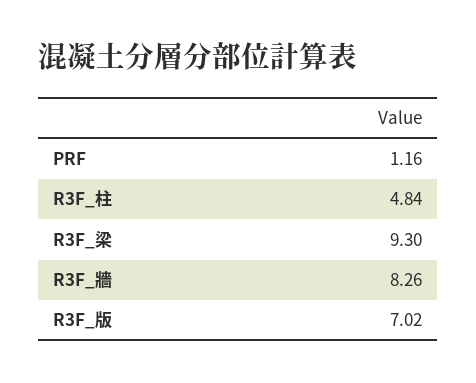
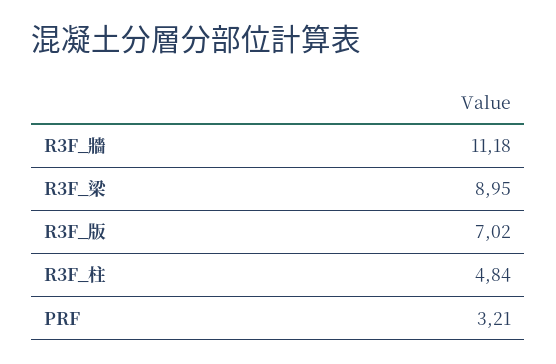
PRF: 1.16 -> 3.21
R3F_梁: 9.3 -> 8.95
R3F_牆: 8.26 -> 11.18

